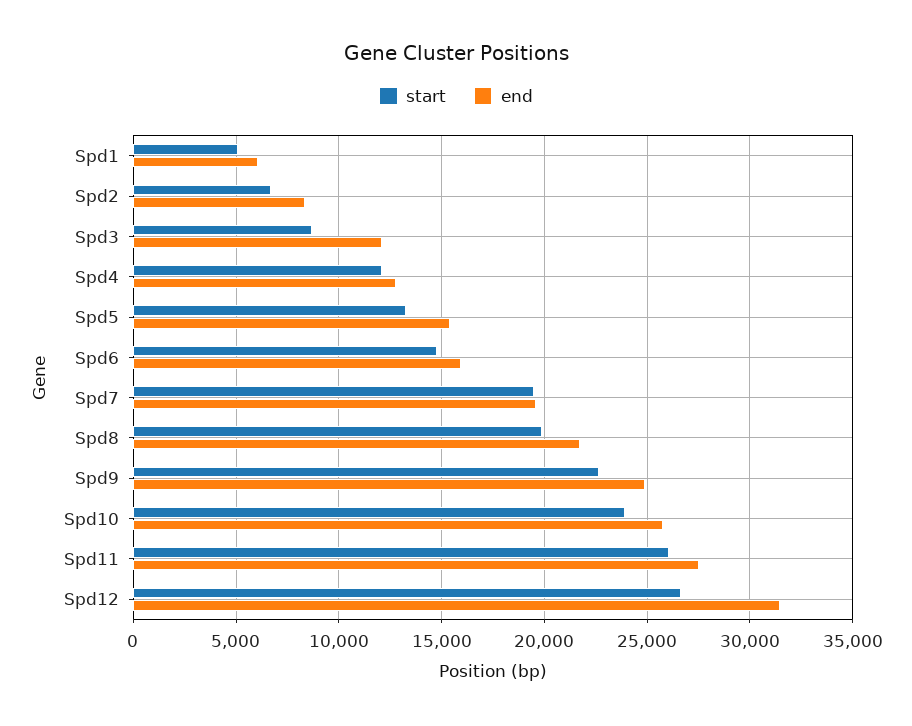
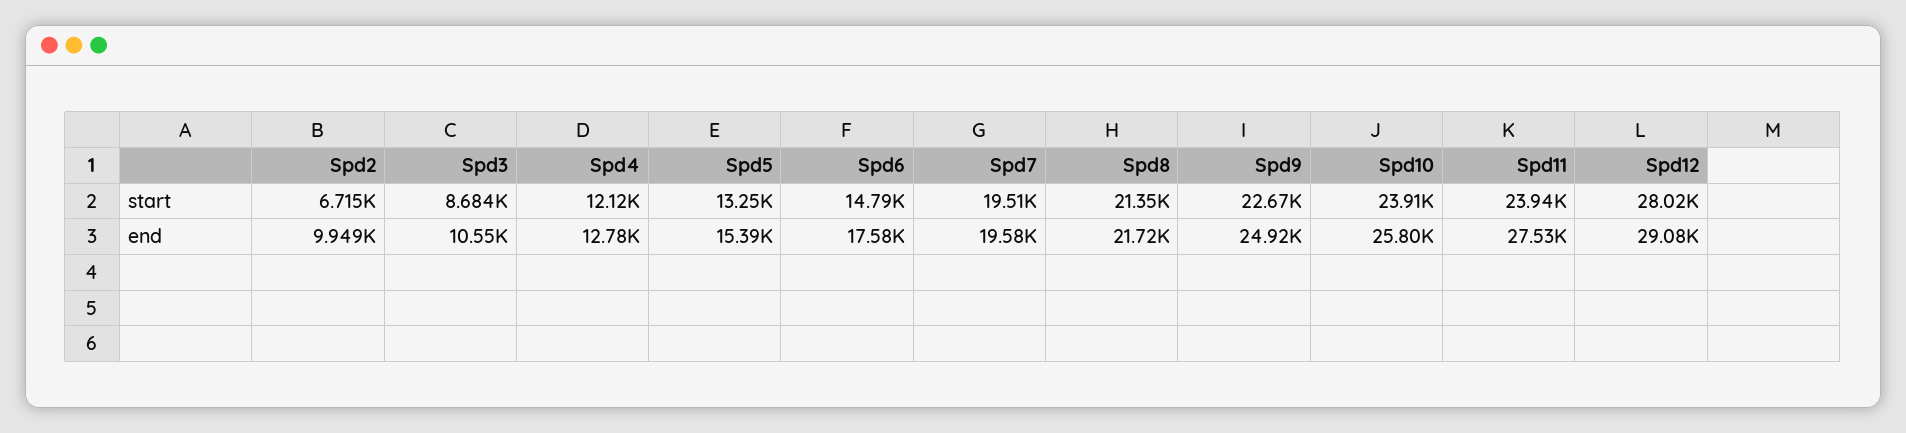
start, Spd1: 5000 -> none
end, Spd1: 6000 -> none
end, Spd2: 8500 -> 9949
end, Spd3: 12000 -> 10550
end, Spd6: 16000 -> 17580
start, Spd8: 20000 -> 21350
start, Spd11: 26000 -> 23940
start, Spd12: 26500 -> 28020
end, Spd12: 31500 -> 29080

